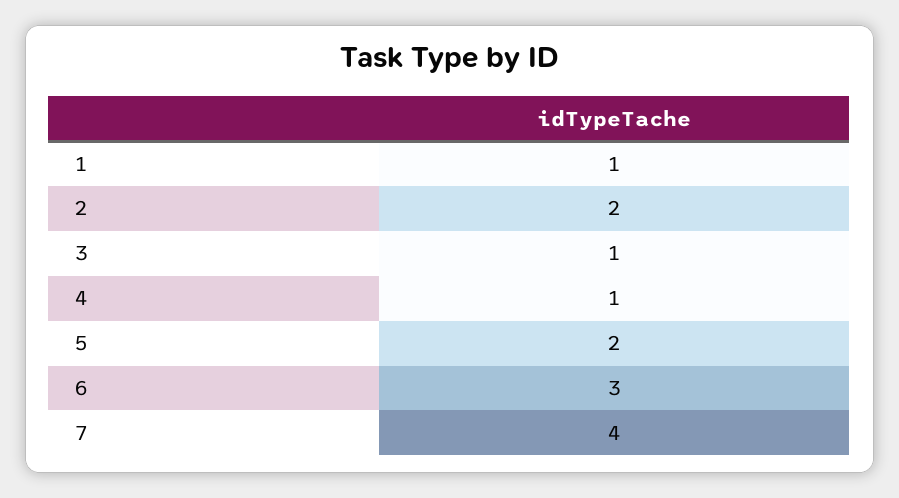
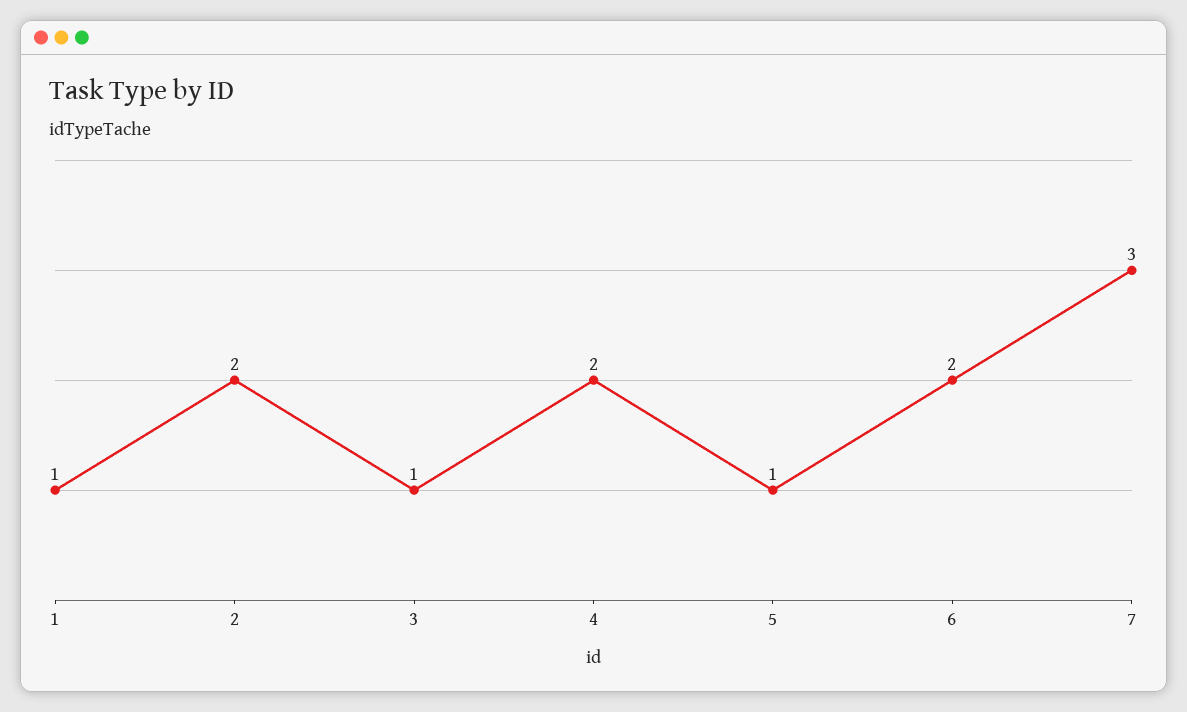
4: 1 -> 2
5: 2 -> 1
6: 3 -> 2
7: 4 -> 3

